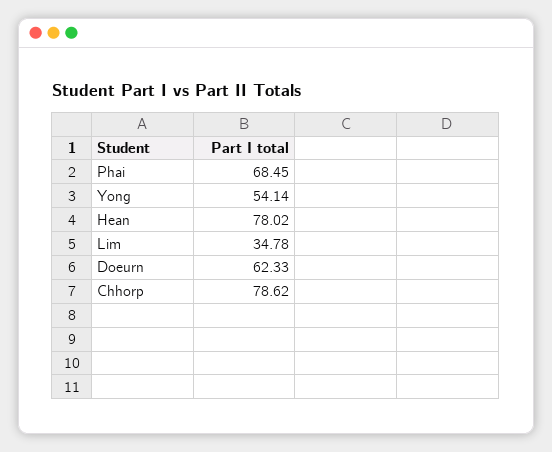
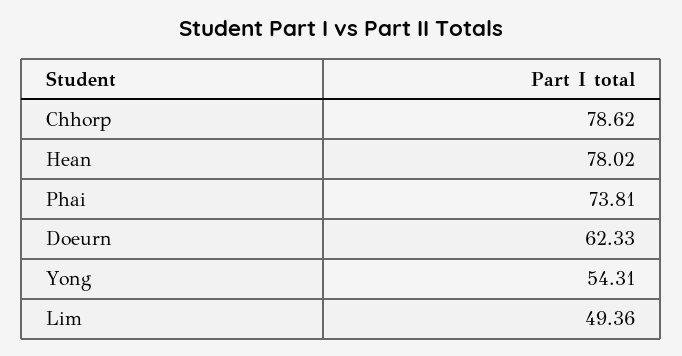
Phai: 68.45 -> 73.81
Yong: 54.14 -> 54.31
Lim: 34.78 -> 49.36

